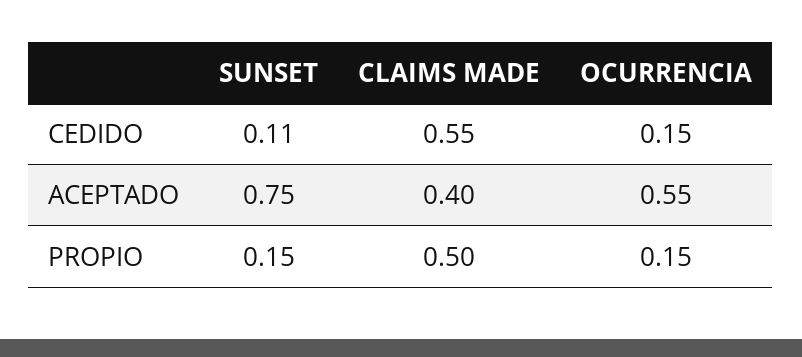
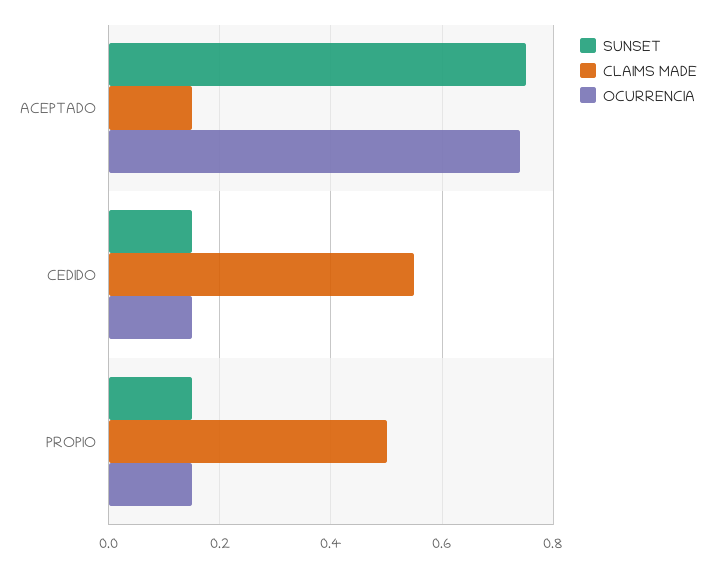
SUNSET, CEDIDO: 0.11 -> 0.15
CLAIMS MADE, ACEPTADO: 0.4 -> 0.15
OCURRENCIA, ACEPTADO: 0.55 -> 0.75

